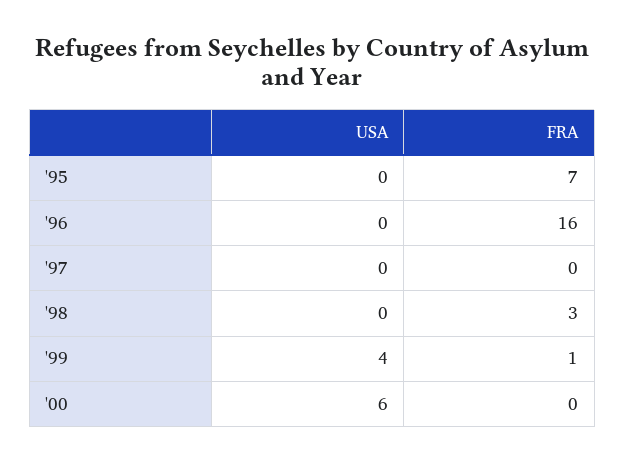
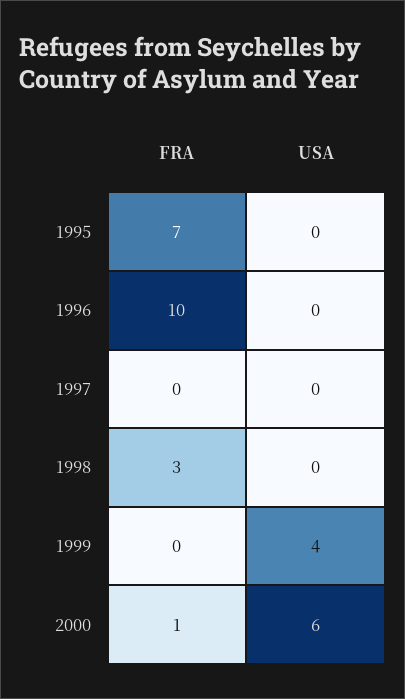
FRA, '96: 16 -> 10
FRA, '99: 1 -> 0
FRA, '00: 0 -> 1

